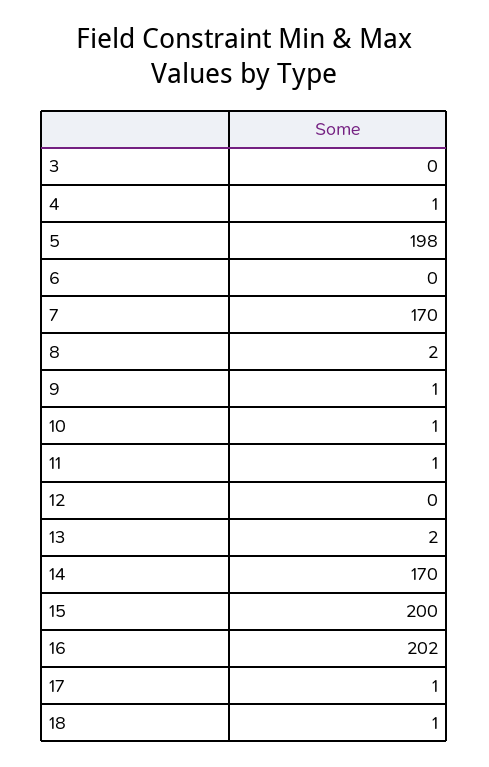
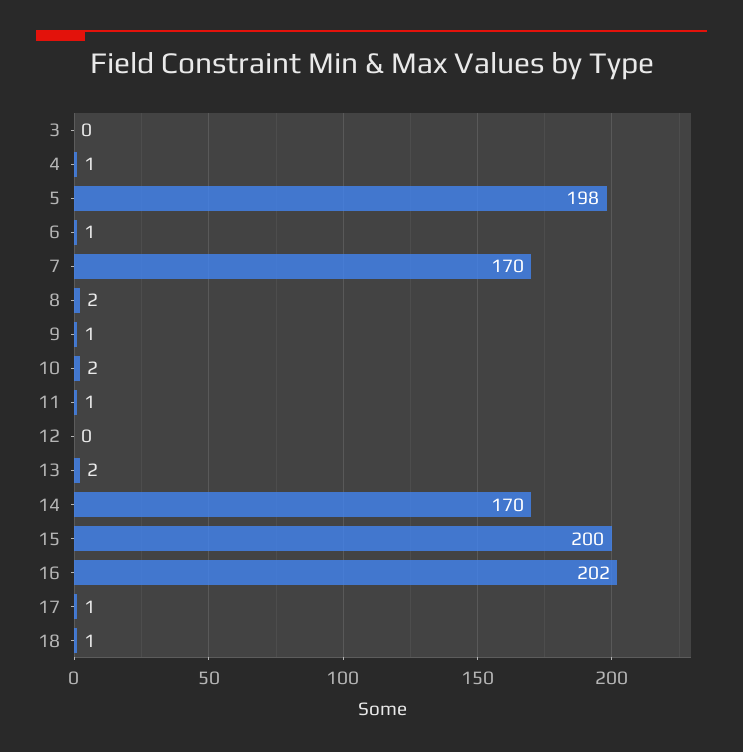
6: 0 -> 1
10: 1 -> 2

